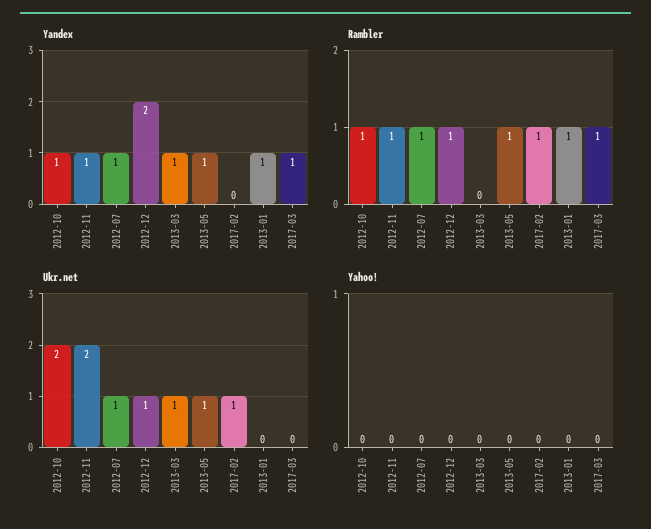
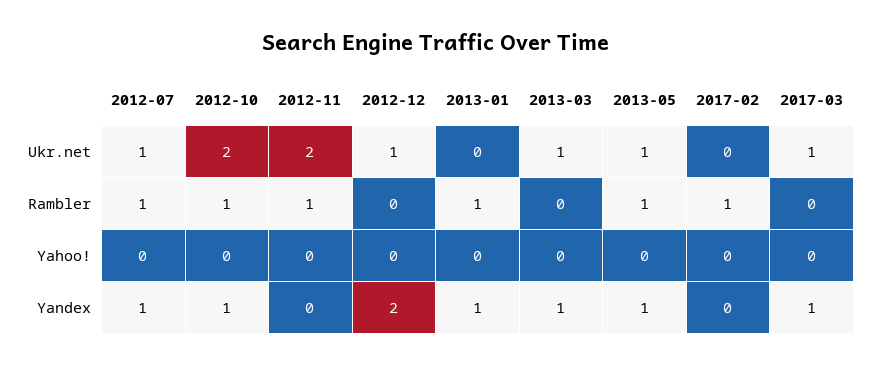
Yandex, 2012-11: 1 -> 0
Rambler, 2012-12: 1 -> 0
Rambler, 2017-03: 1 -> 0
Ukr.net, 2017-02: 1 -> 0
Ukr.net, 2017-03: 0 -> 1

